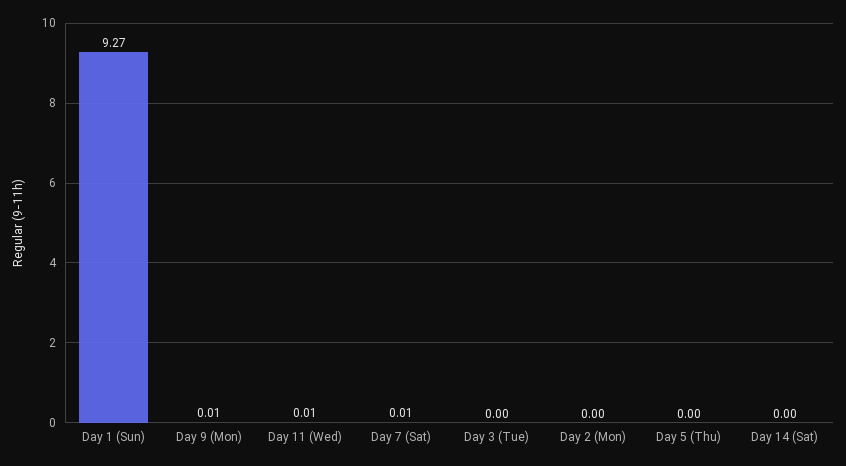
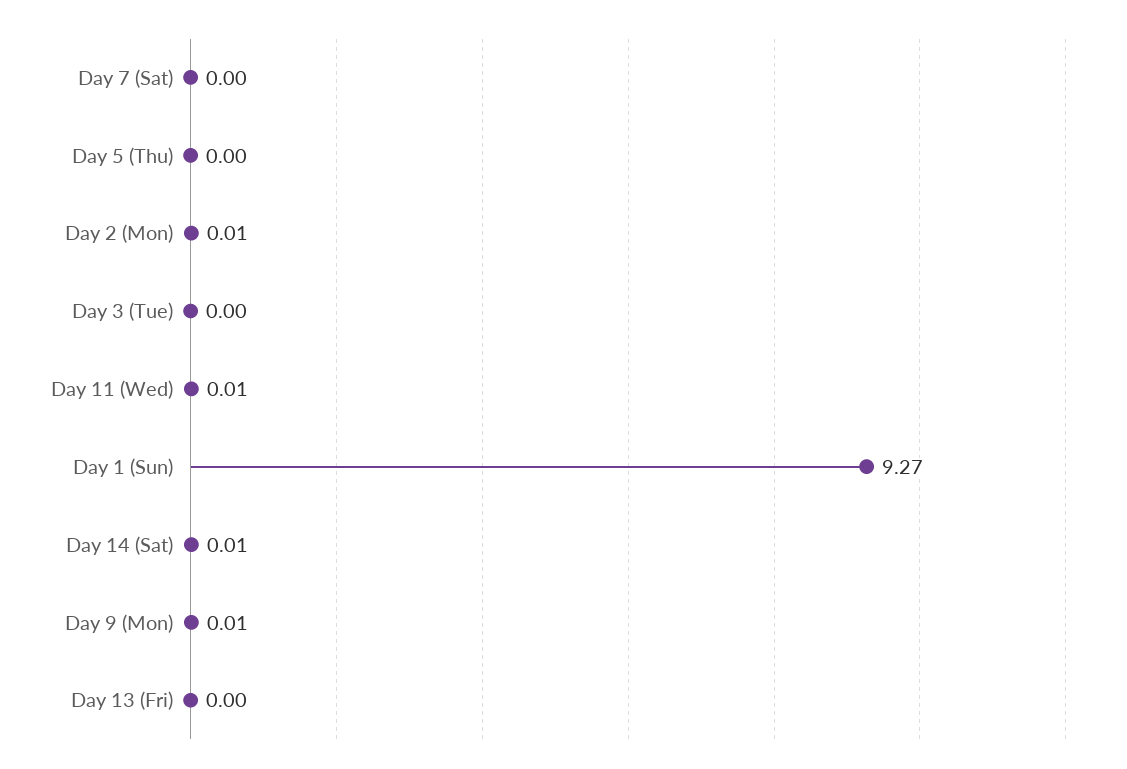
Day 7 (Sat): 0.01 -> 0
Day 2 (Mon): 0 -> 0.01
Day 14 (Sat): 0 -> 0.01
Day 13 (Fri): none -> 0

